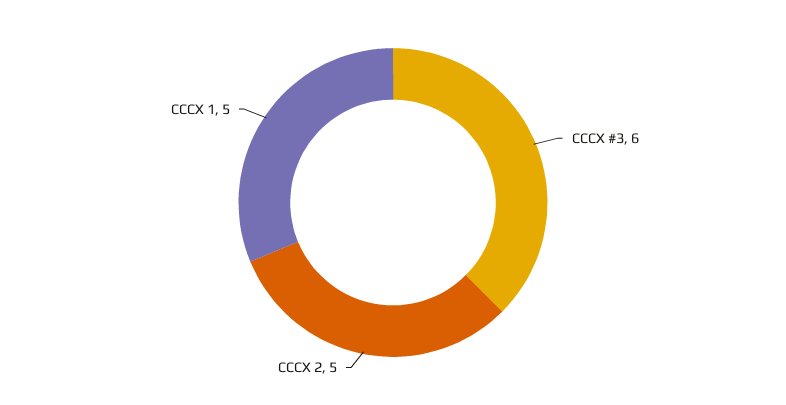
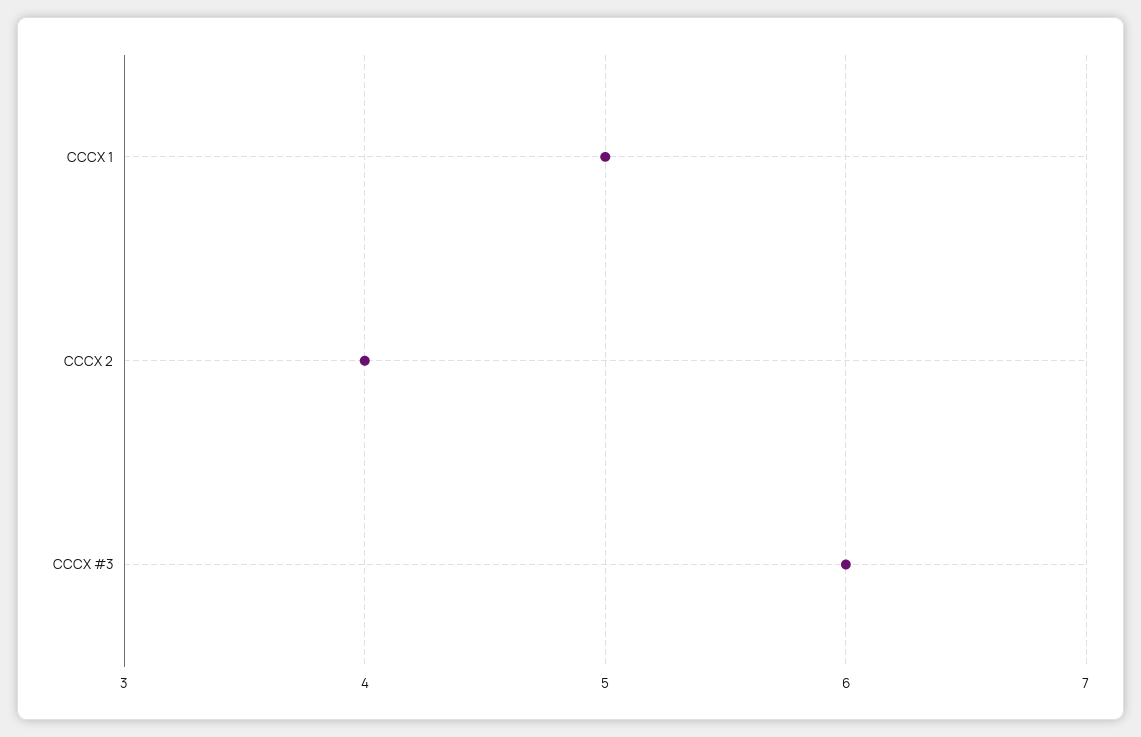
CCCX 2: 5 -> 4

